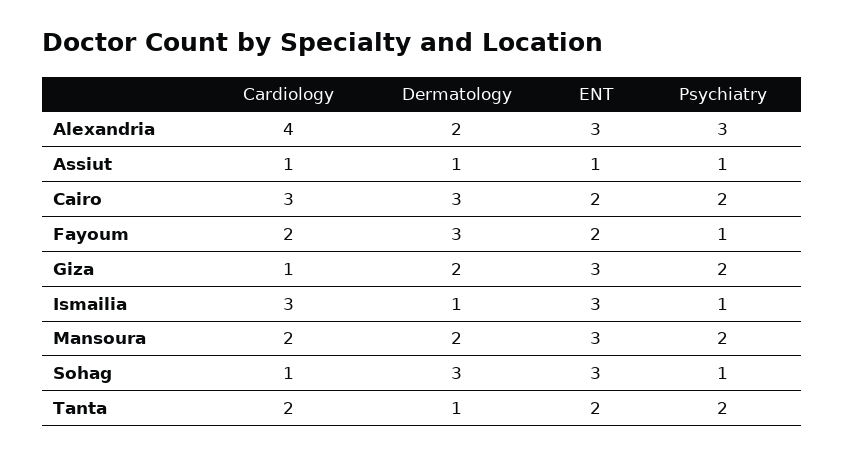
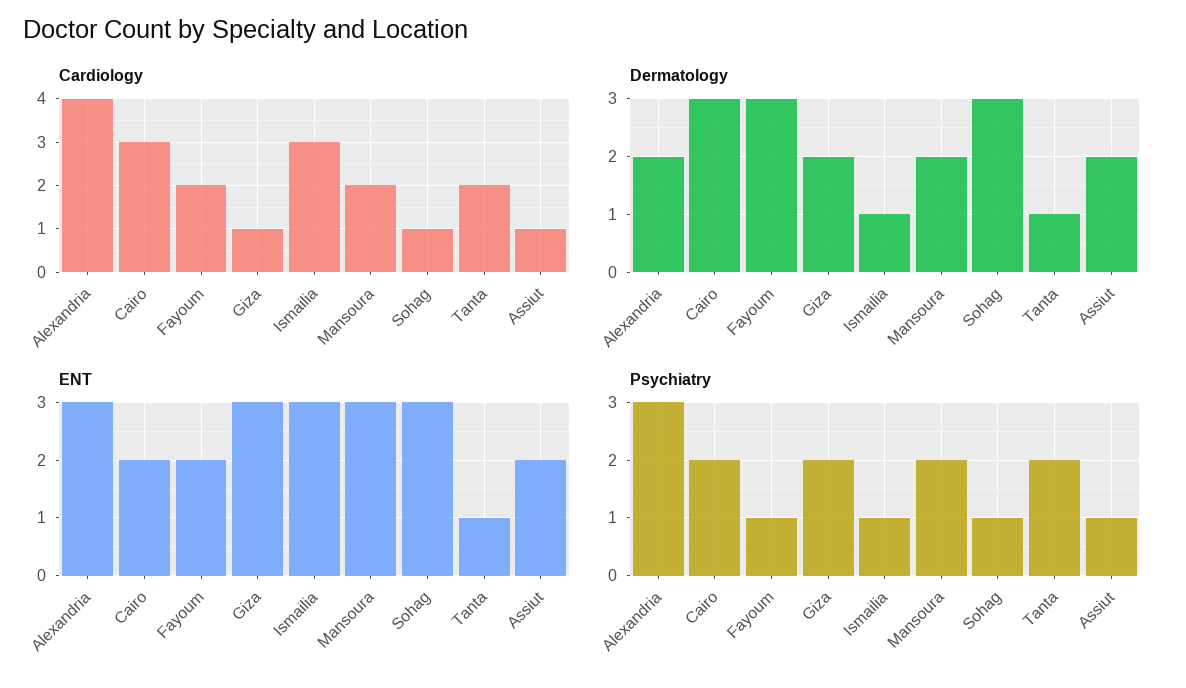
Dermatology, Assiut: 1 -> 2
ENT, Assiut: 1 -> 2
ENT, Tanta: 2 -> 1

